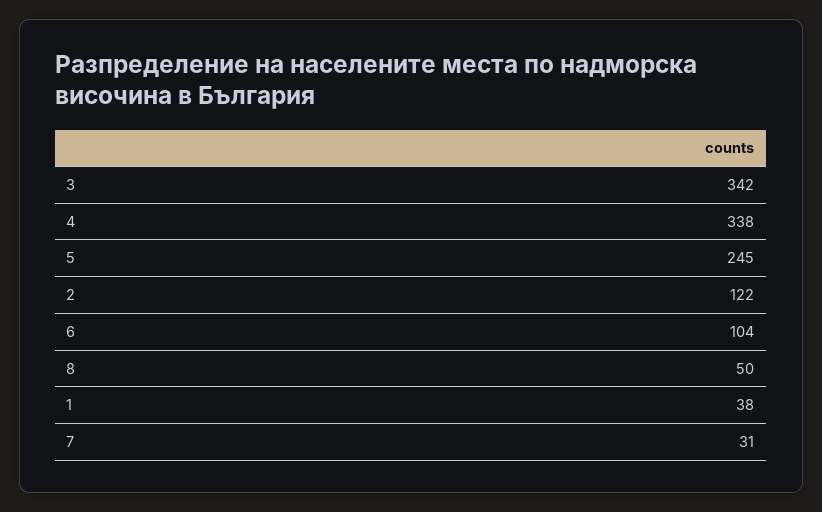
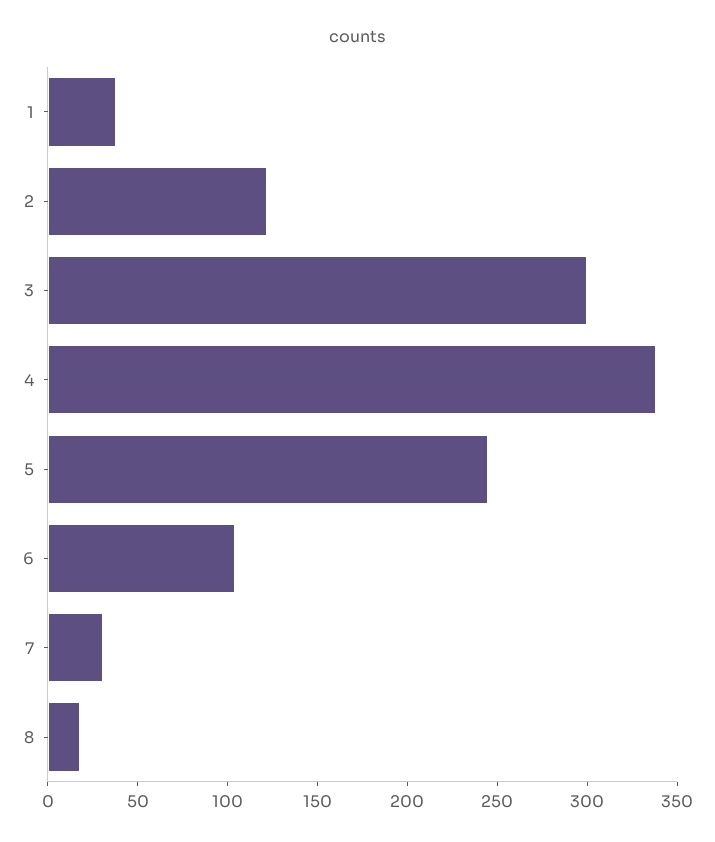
3: 342 -> 300
8: 50 -> 20

